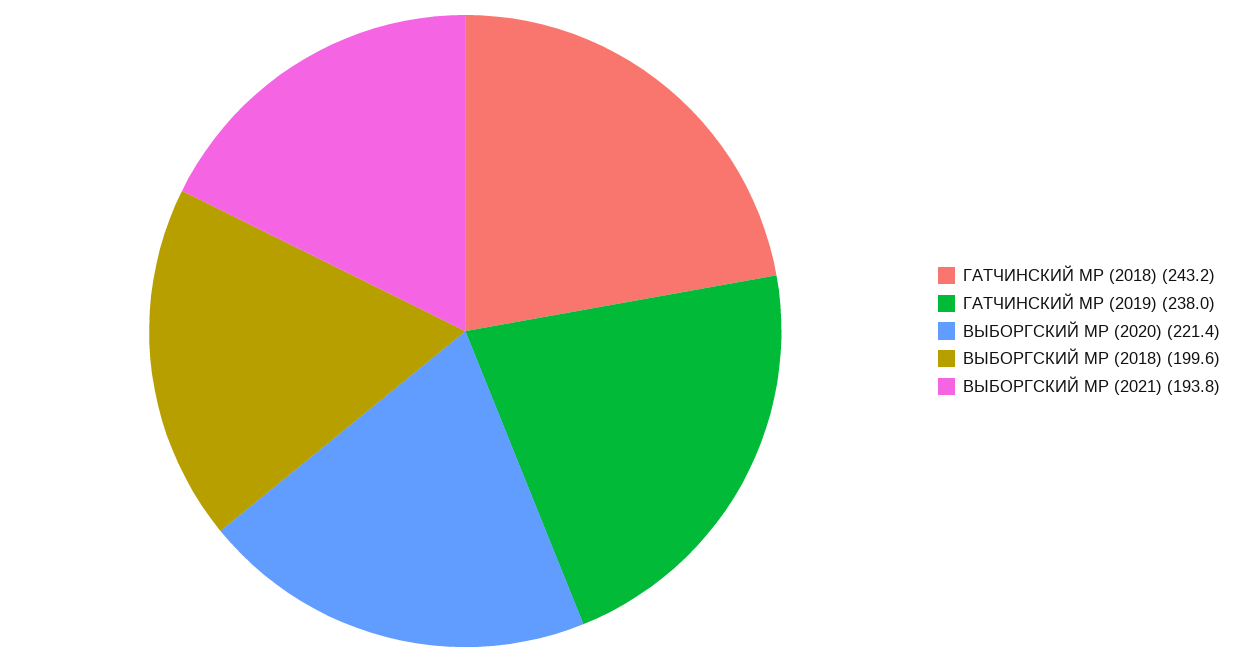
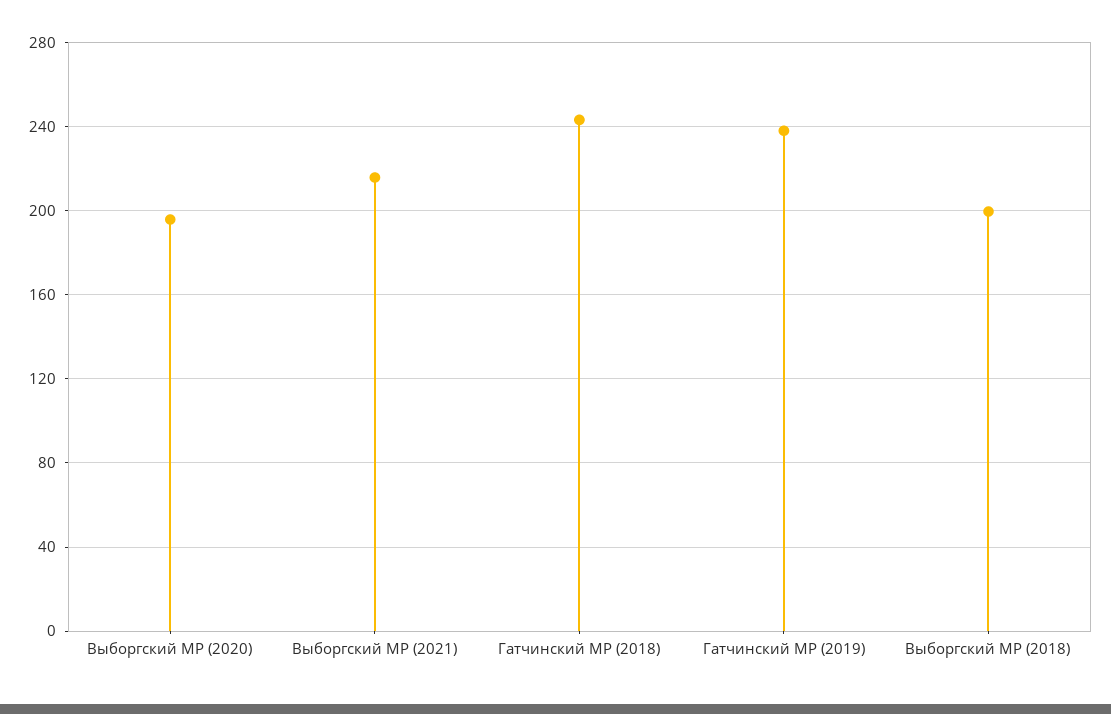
ВЫБОРГСКИЙ МР (2020): 221.4 -> 195
ВЫБОРГСКИЙ МР (2021): 193.8 -> 215

